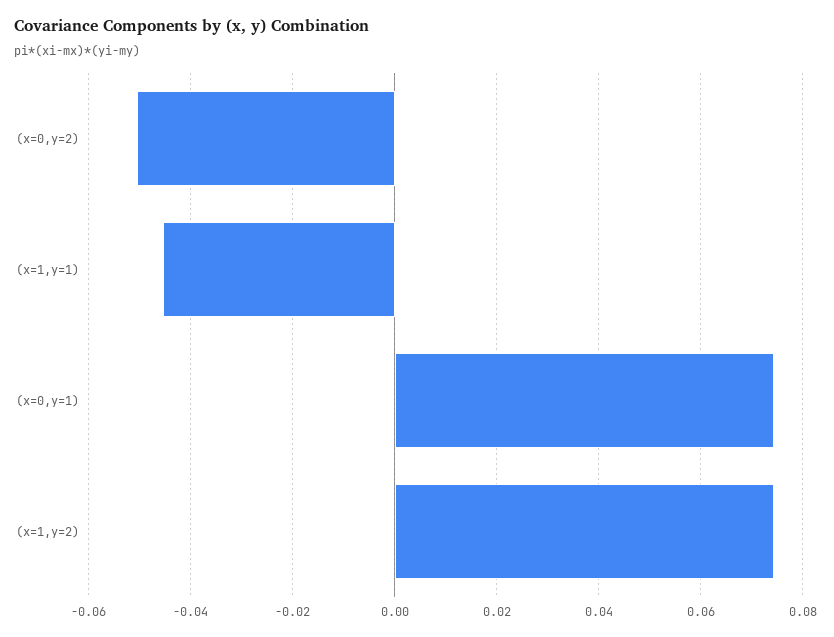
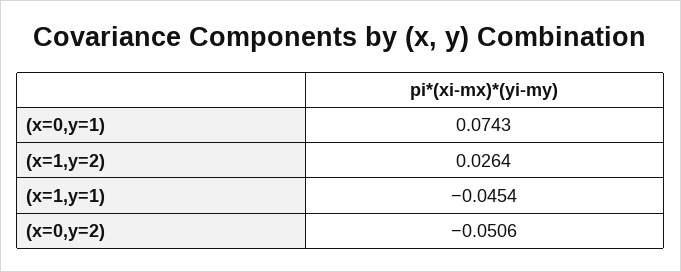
(x=1,y=2): 0.074 -> 0.0264

